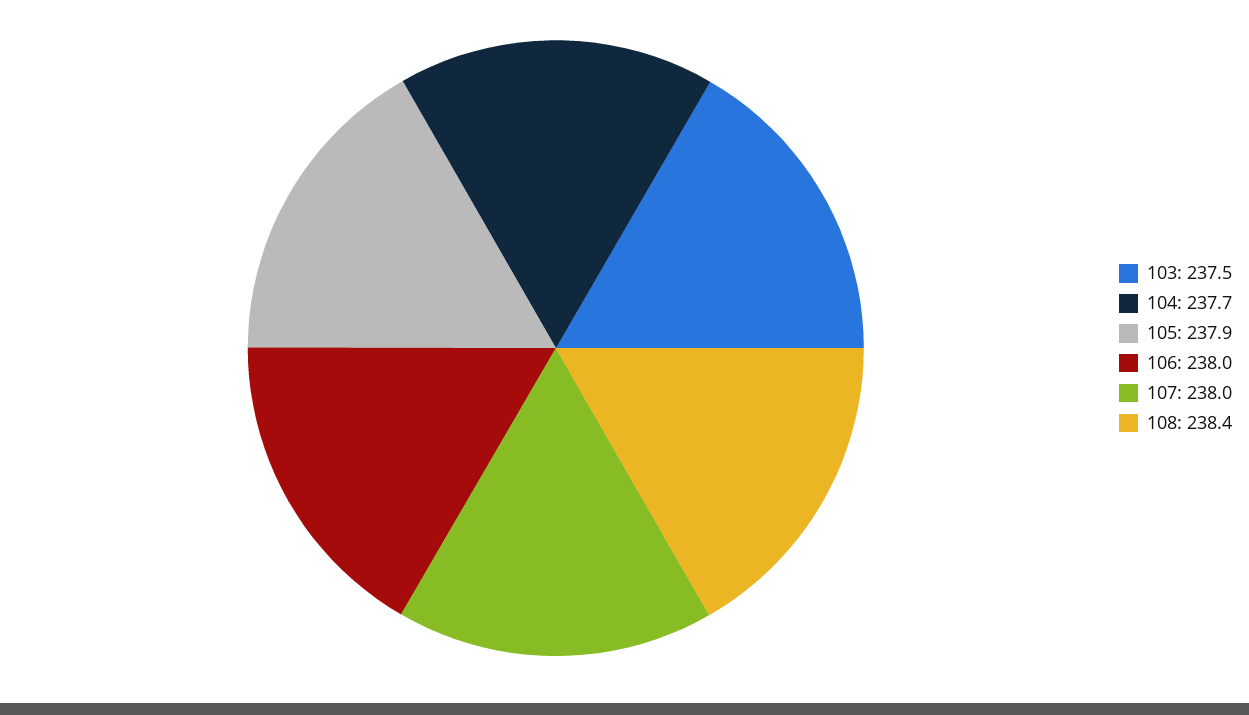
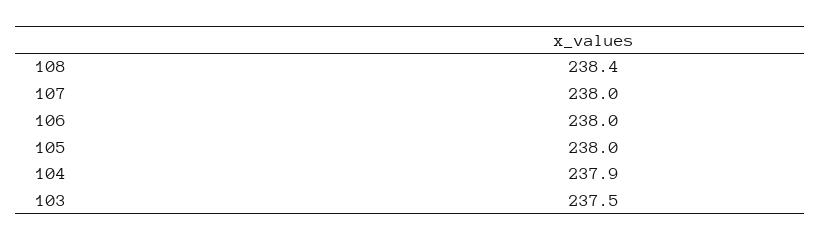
104: 237.7 -> 237.9
105: 237.9 -> 238

